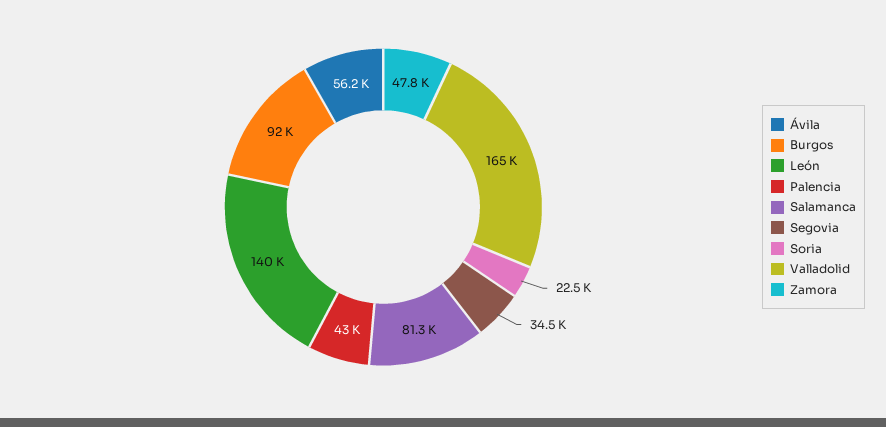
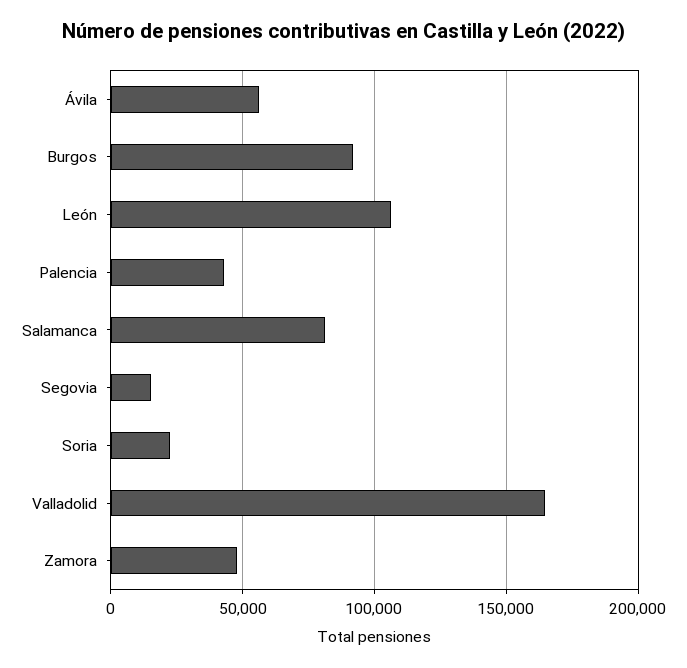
León: 140000 -> 105000
Segovia: 34500 -> 15000

